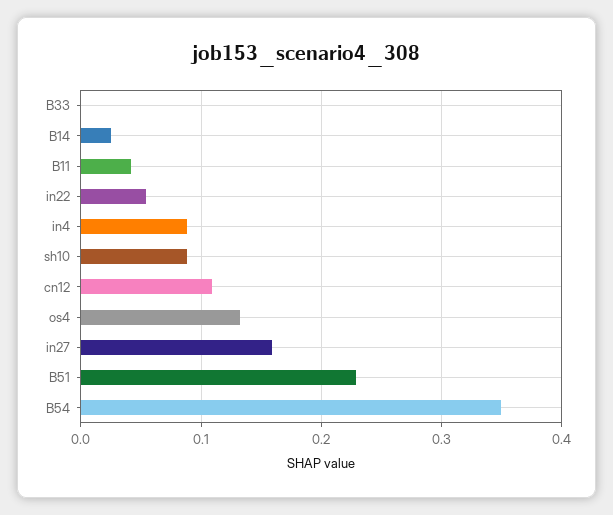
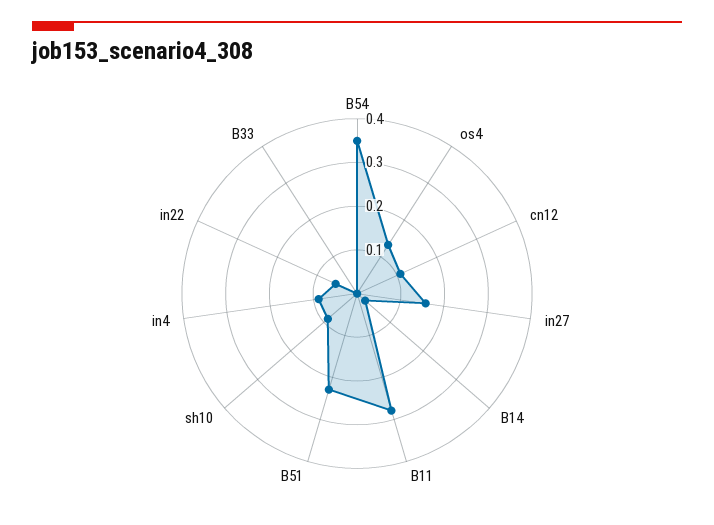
B11: 0.04 -> 0.28

